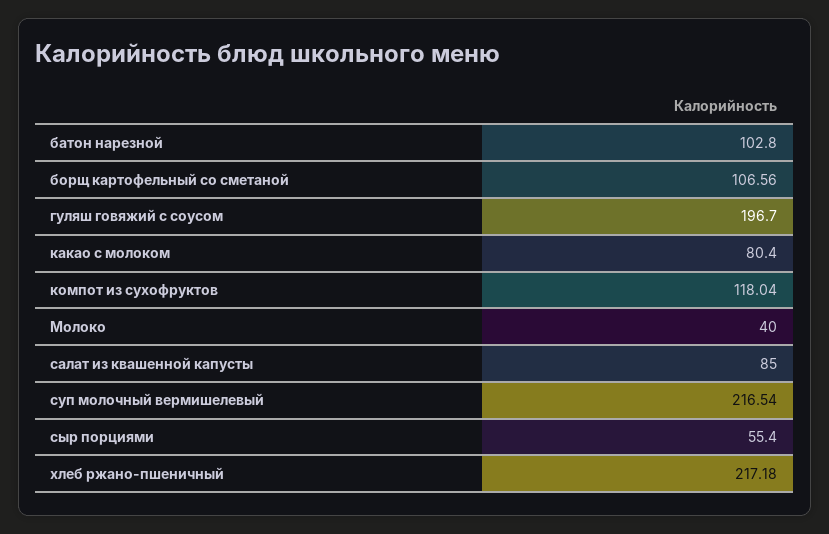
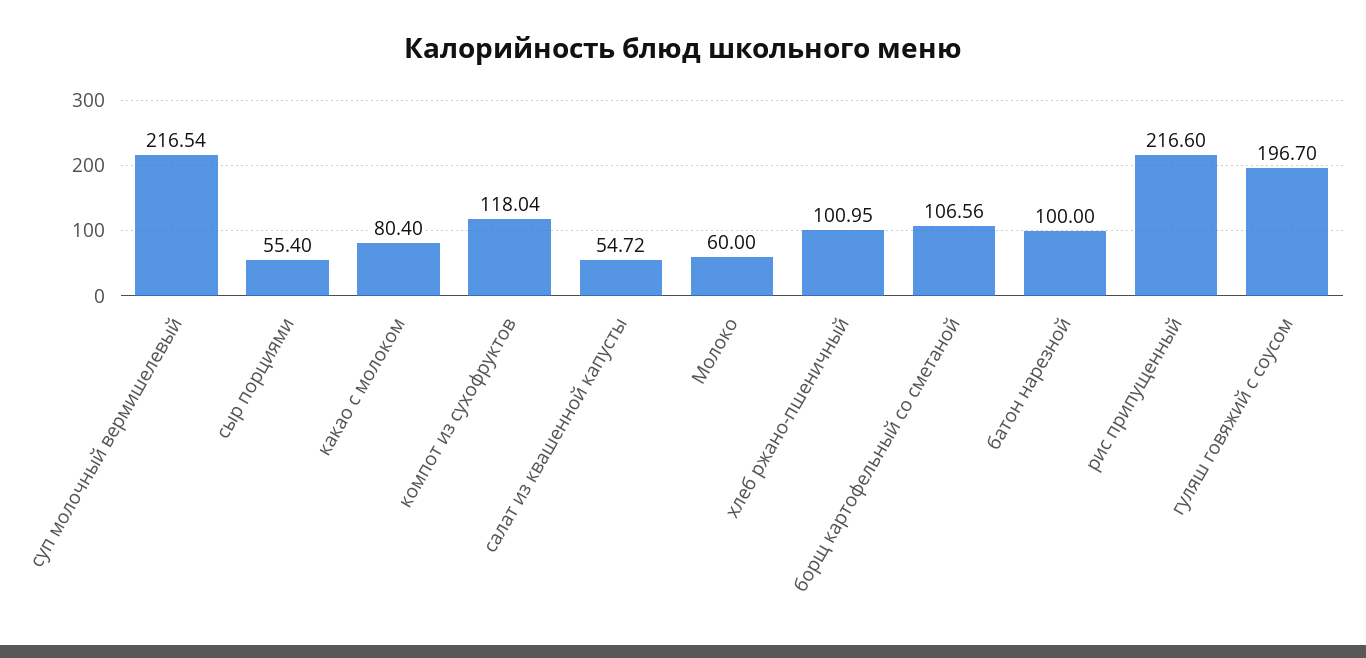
батон нарезной: 102.8 -> 100
Молоко: 40 -> 60
салат из квашенной капусты: 85 -> 54.72
хлеб ржано-пшеничный: 217.18 -> 100.95
рис припущенный: none -> 216.6

